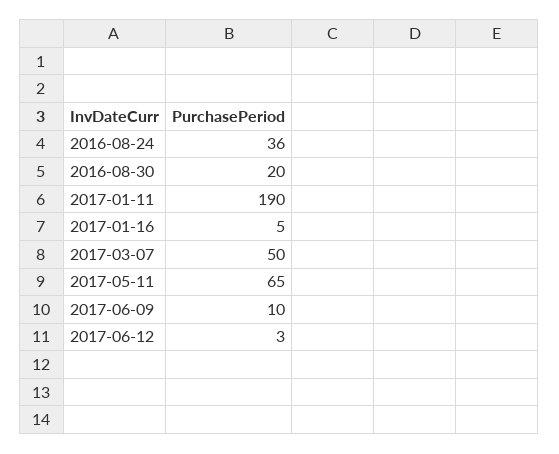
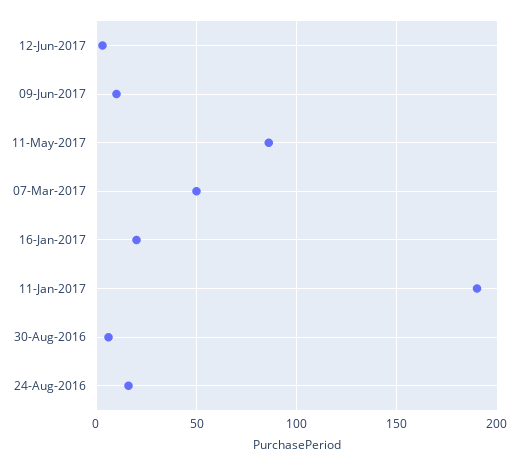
2016-08-24: 36 -> 15
2016-08-30: 20 -> 5
2017-01-16: 5 -> 20
2017-05-11: 65 -> 85

